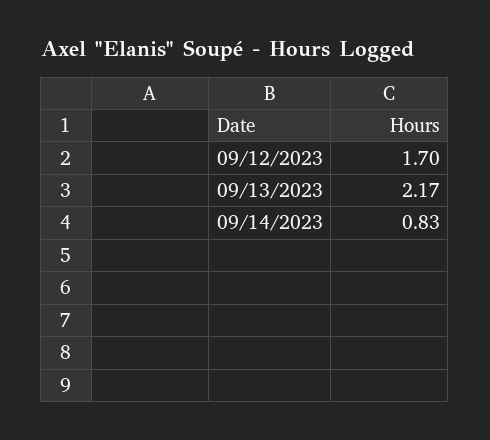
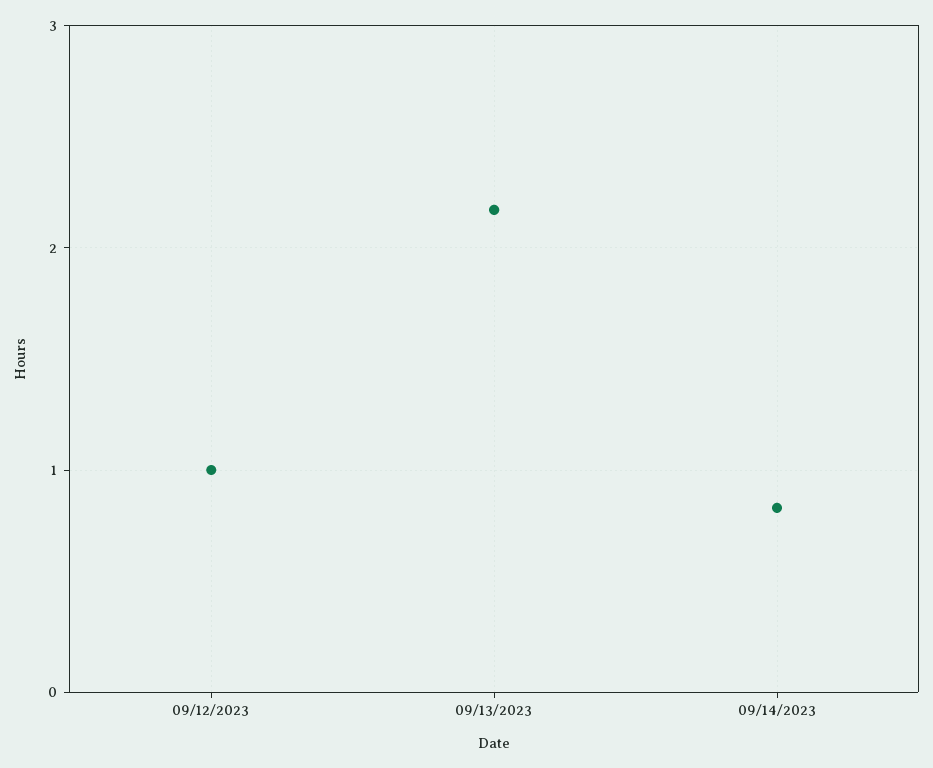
09/12/2023: 1.7 -> 1

